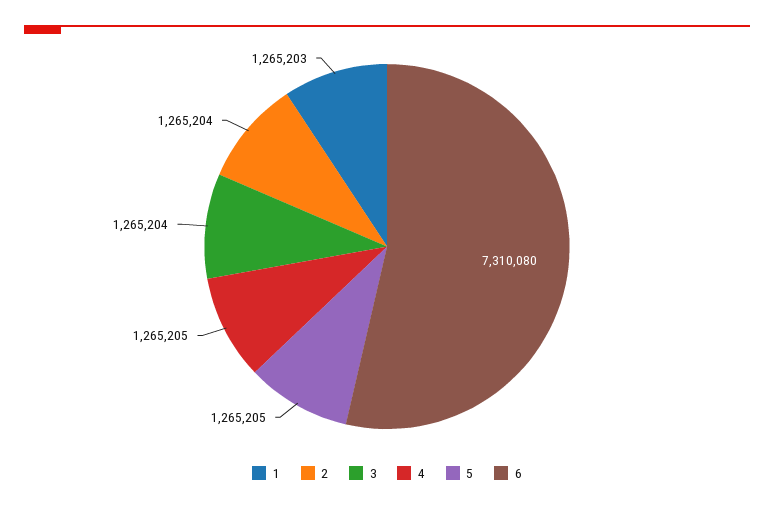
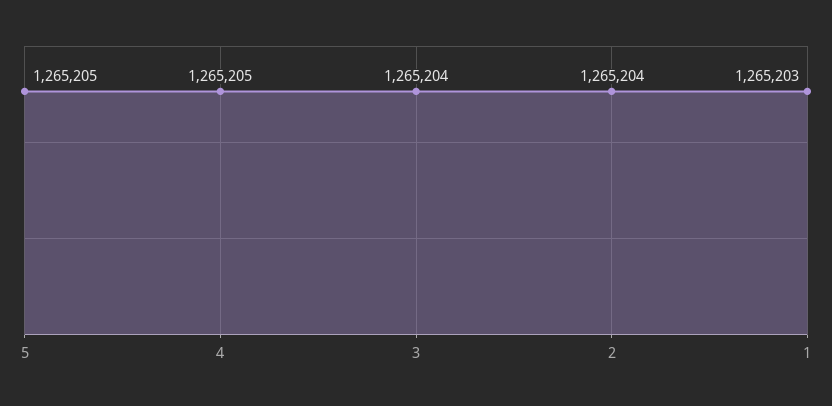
6: 7310080 -> none

